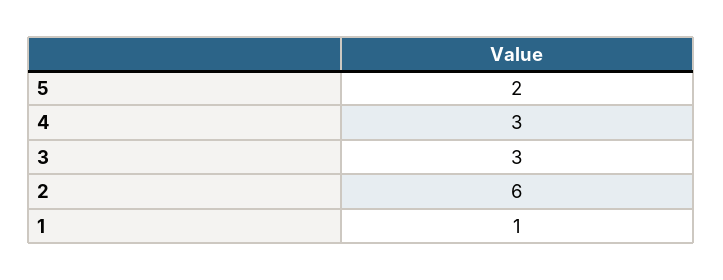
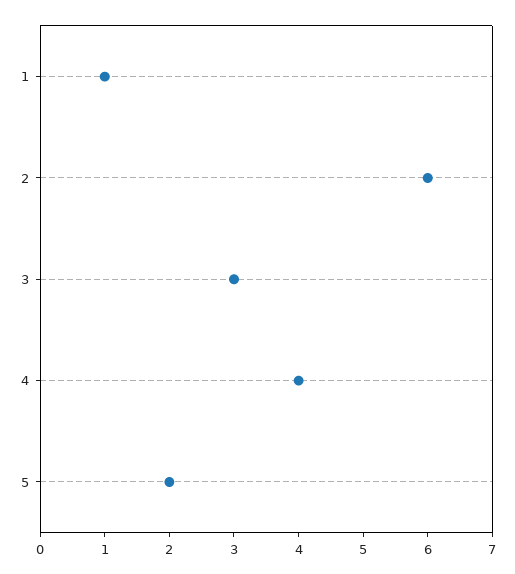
4: 3 -> 4

